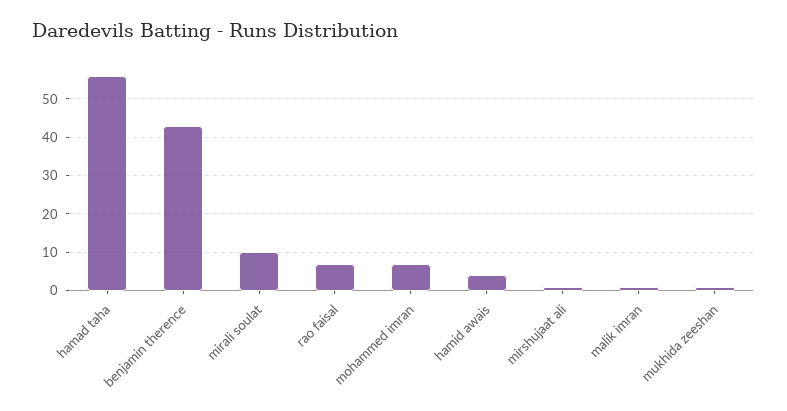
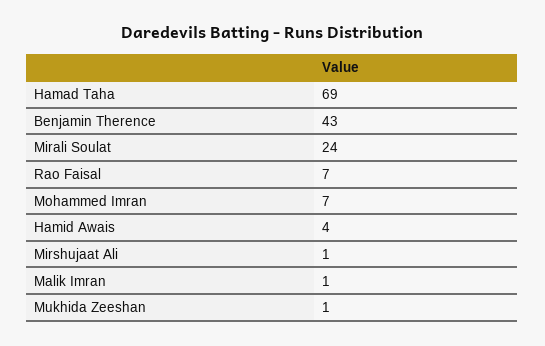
hamad taha: 55 -> 69
mirali soulat: 10 -> 24

